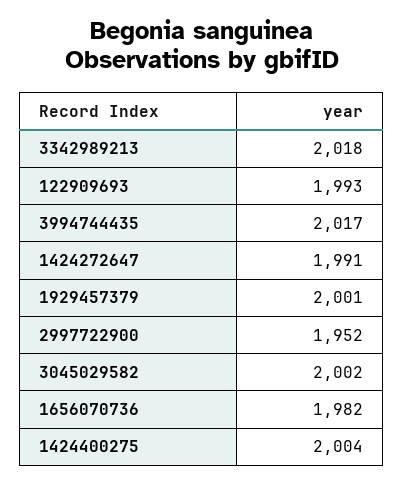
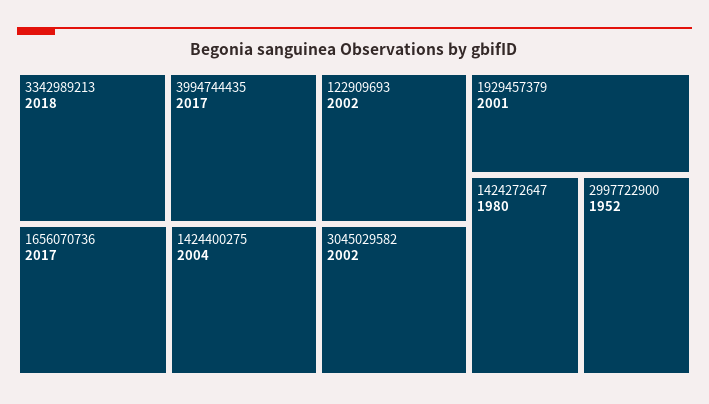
122909693: 1993 -> 2002
1424272647: 1991 -> 1980
1656070736: 1982 -> 2017

